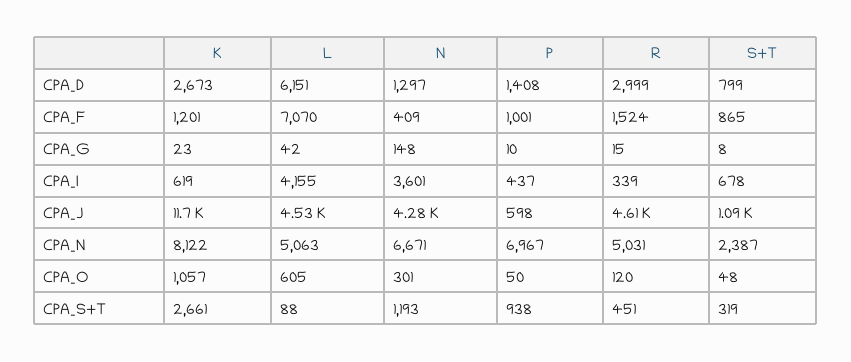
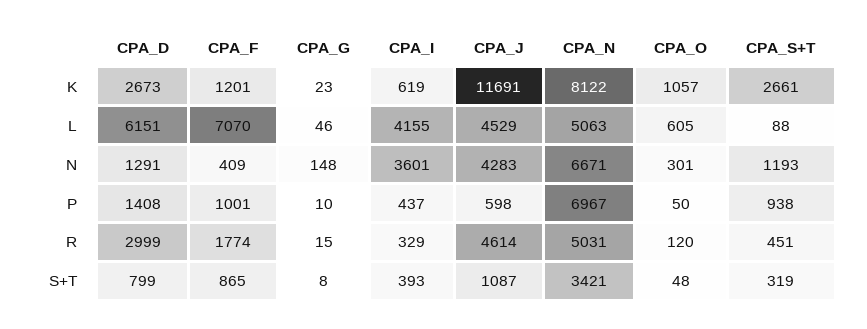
N, CPA_D: 1297 -> 1291
R, CPA_F: 1524 -> 1774
L, CPA_G: 42 -> 46
R, CPA_I: 339 -> 329
S+T, CPA_I: 678 -> 393
S+T, CPA_N: 2387 -> 3421

